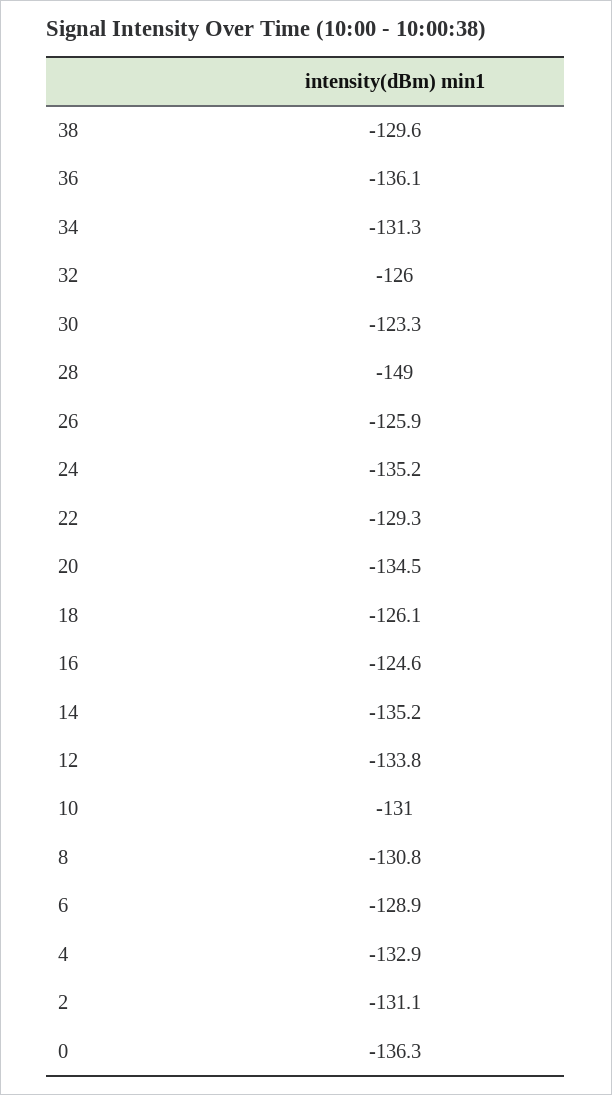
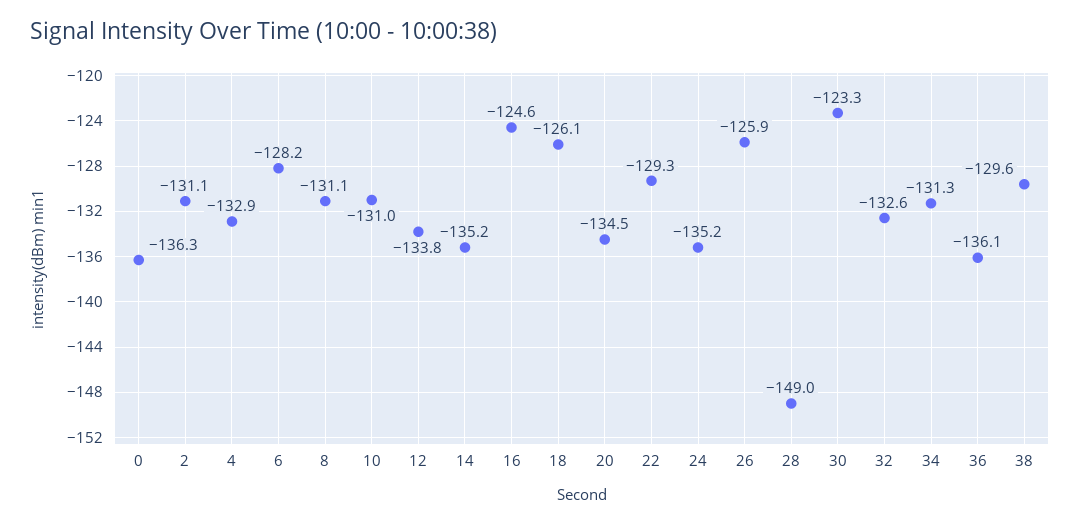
32: -126 -> -132.6
8: -130.8 -> -131.1
6: -128.9 -> -128.2

